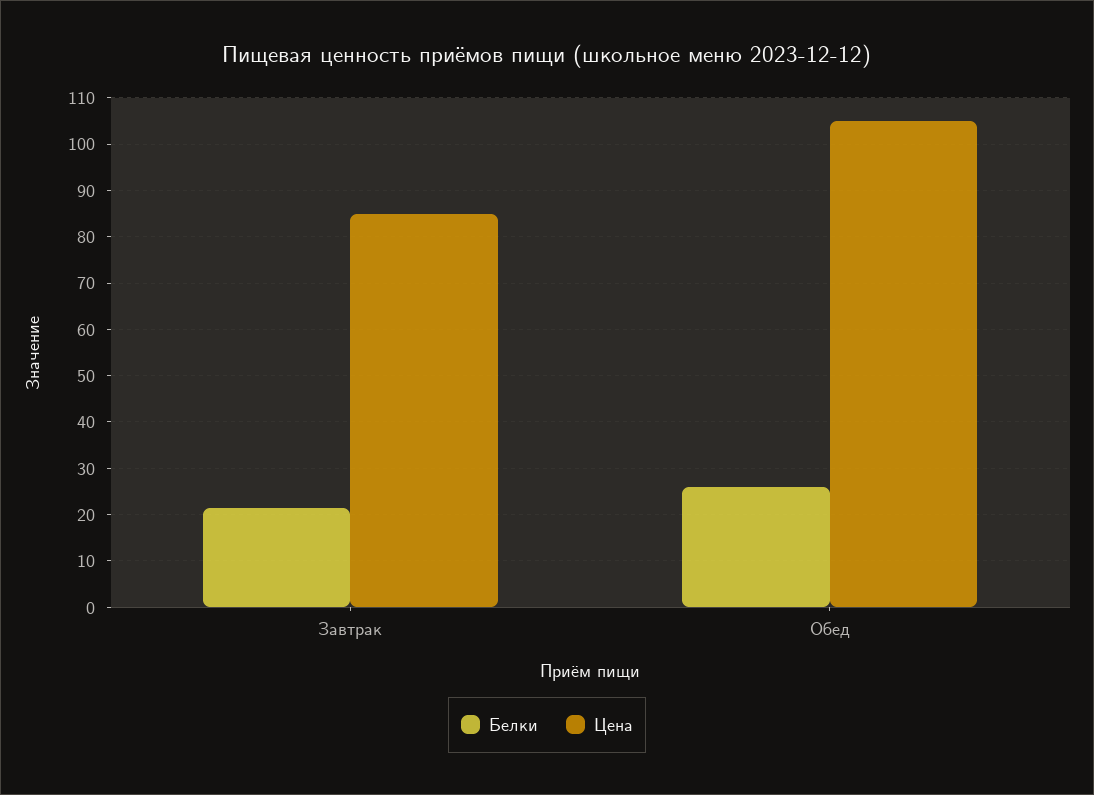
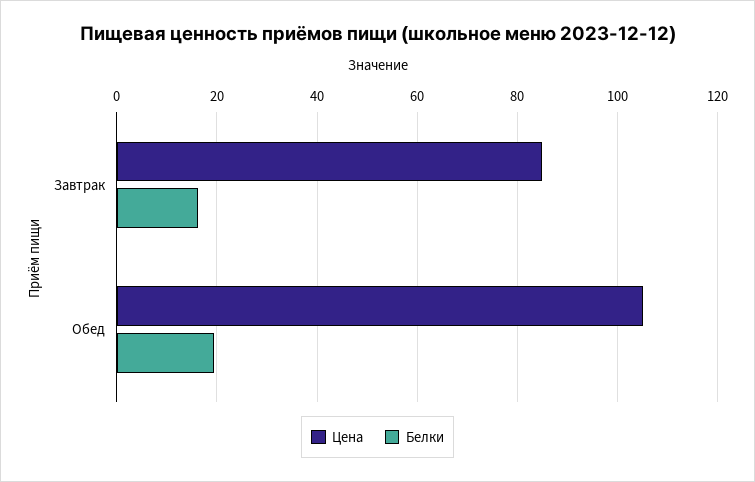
Белки, Завтрак: 22 -> 16
Белки, Обед: 26 -> 20

